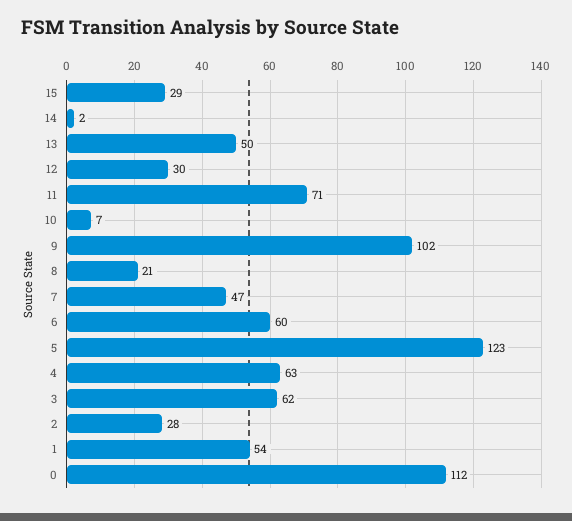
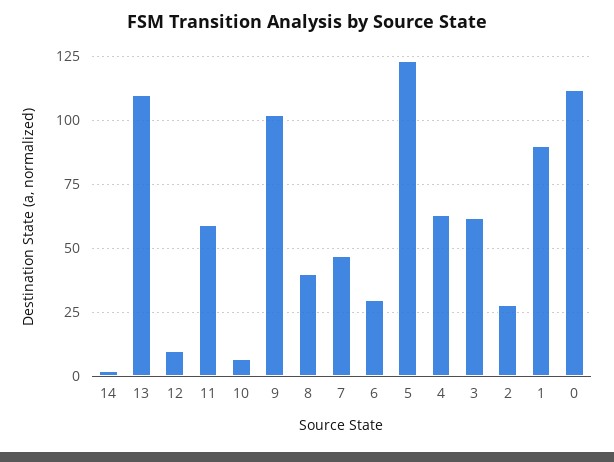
15: 29 -> none
13: 50 -> 110
12: 30 -> 10
11: 71 -> 60
8: 21 -> 40
6: 60 -> 30
1: 54 -> 90

